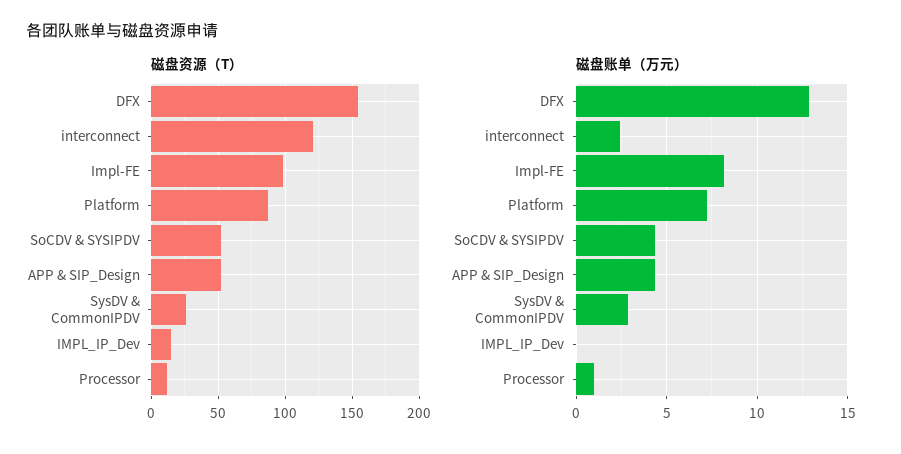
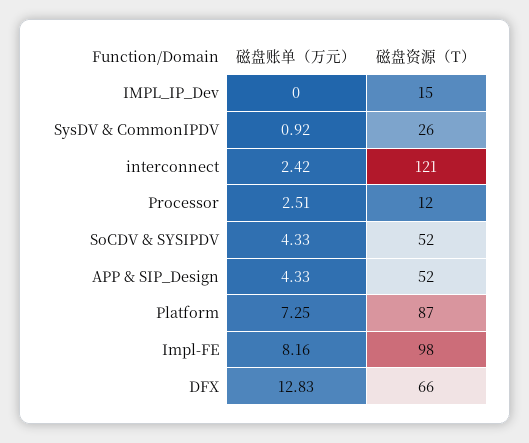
磁盘资源（T）, DFX: 155 -> 66
磁盘账单（万元）, SysDV & CommonIPDV: 3 -> 0.92
磁盘账单（万元）, Processor: 1 -> 2.51

